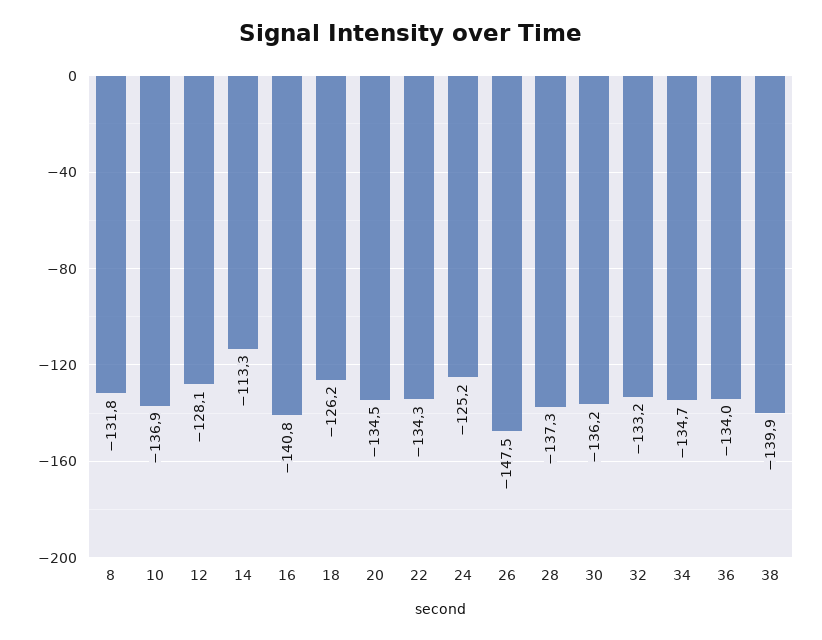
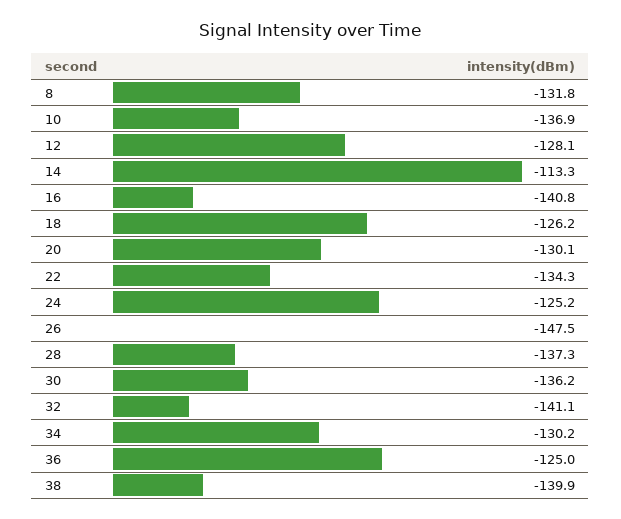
20: -134.5 -> -130.1
32: -133.2 -> -141.1
34: -134.7 -> -130.2
36: -134 -> -125

